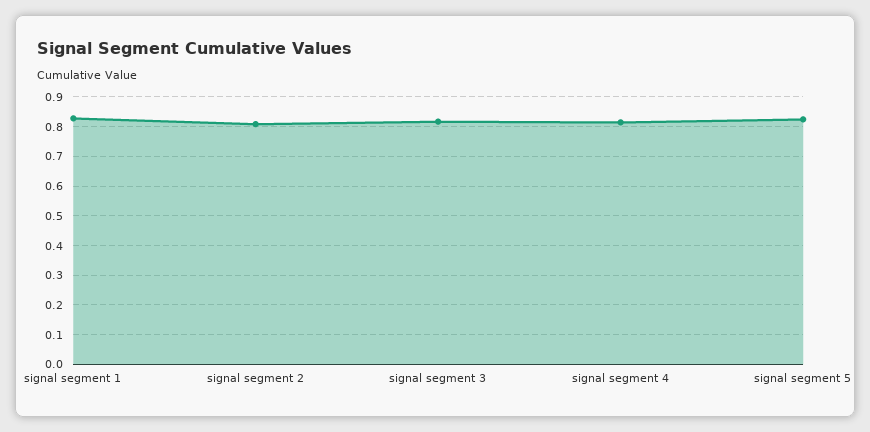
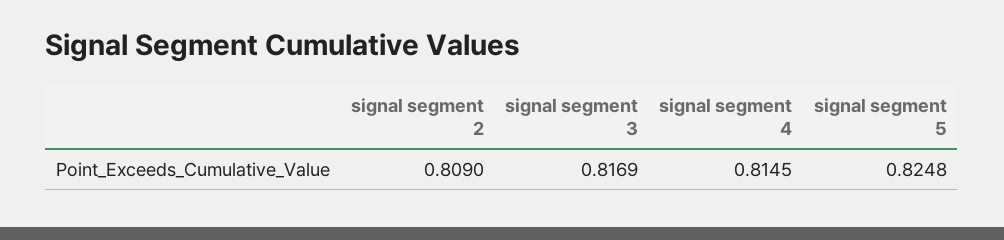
signal segment 1: 0.825 -> none

